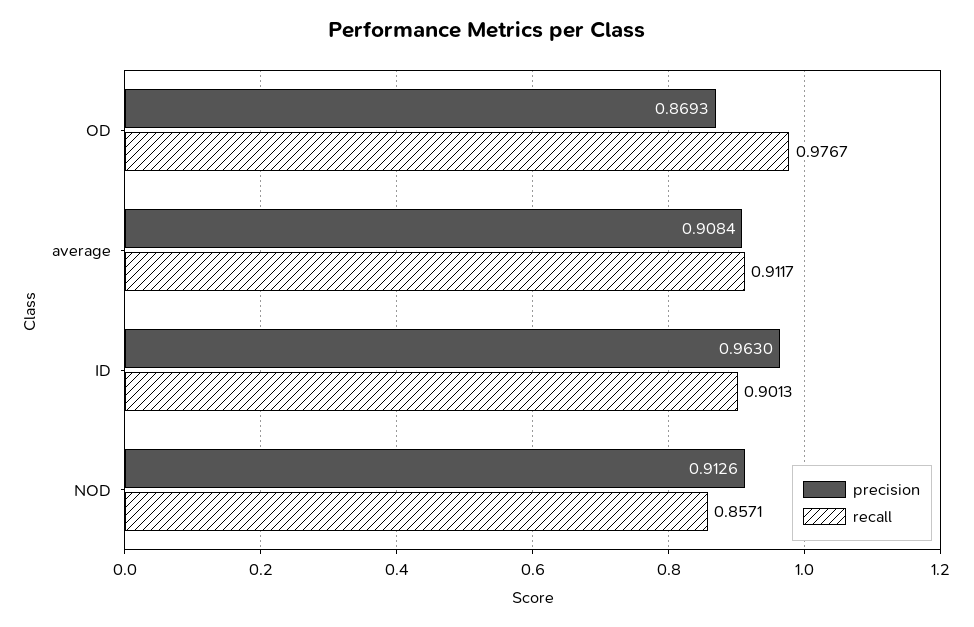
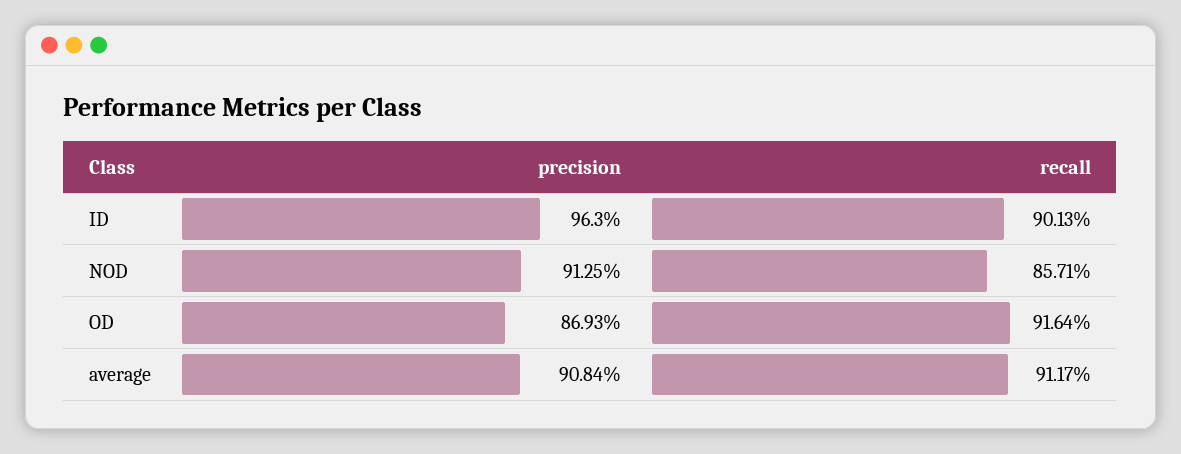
recall, OD: 0.9767 -> 0.9164
precision, NOD: 0.9126 -> 0.9125

